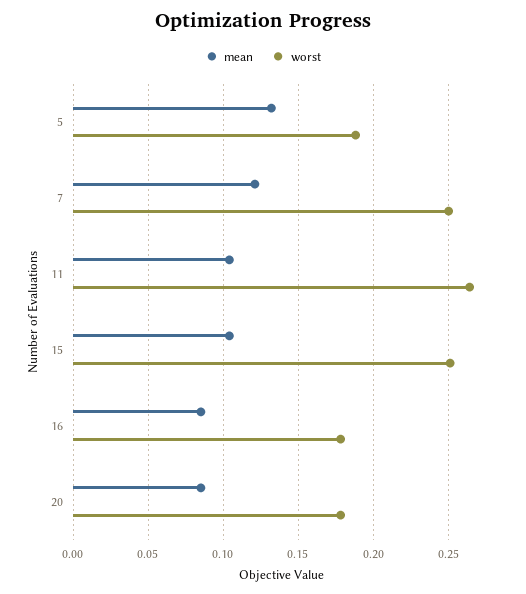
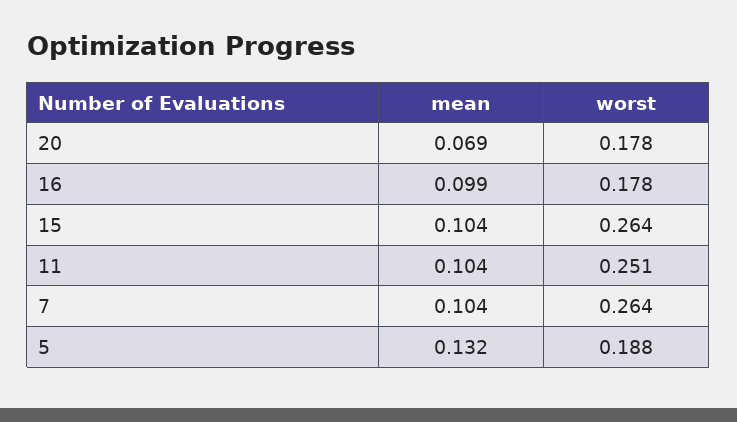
mean, 7: 0.12 -> 0.104
worst, 7: 0.25 -> 0.264
worst, 11: 0.265 -> 0.251
worst, 15: 0.25 -> 0.264
mean, 16: 0.085 -> 0.099
mean, 20: 0.085 -> 0.069

